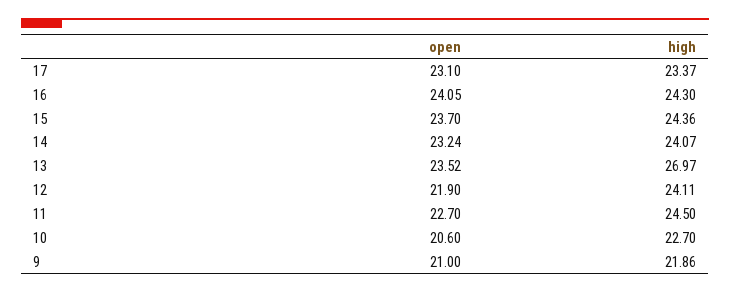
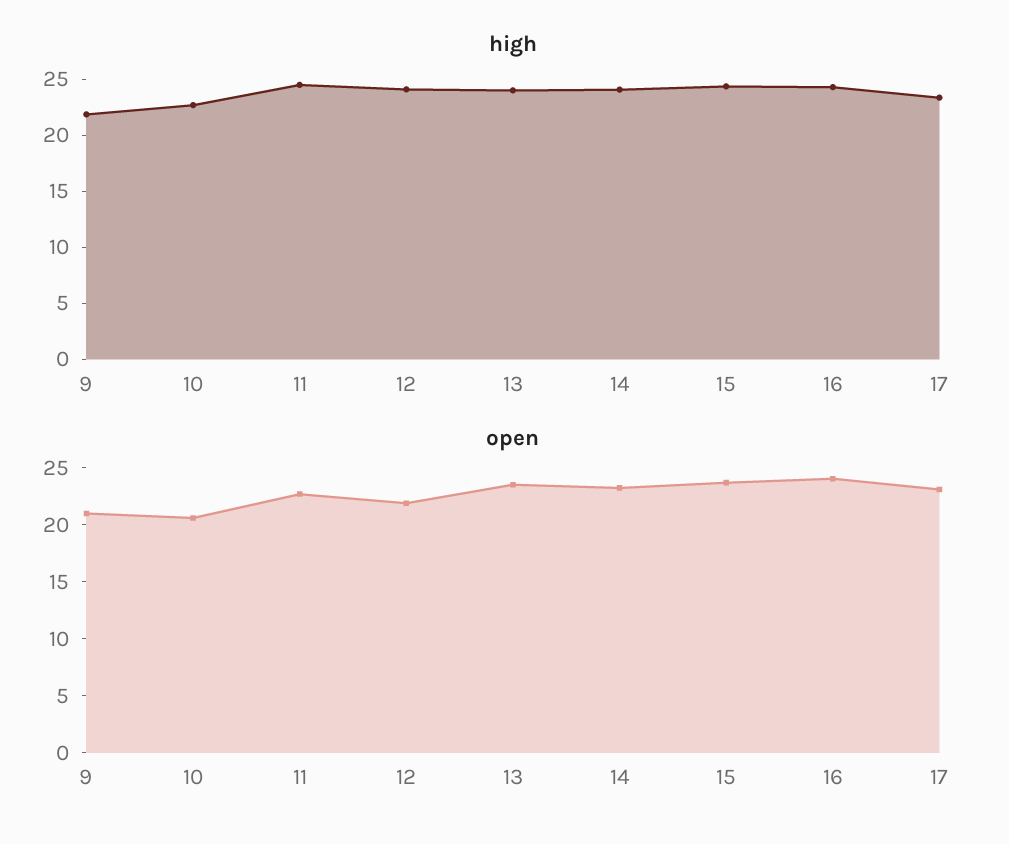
high, 13: 26.97 -> 24

